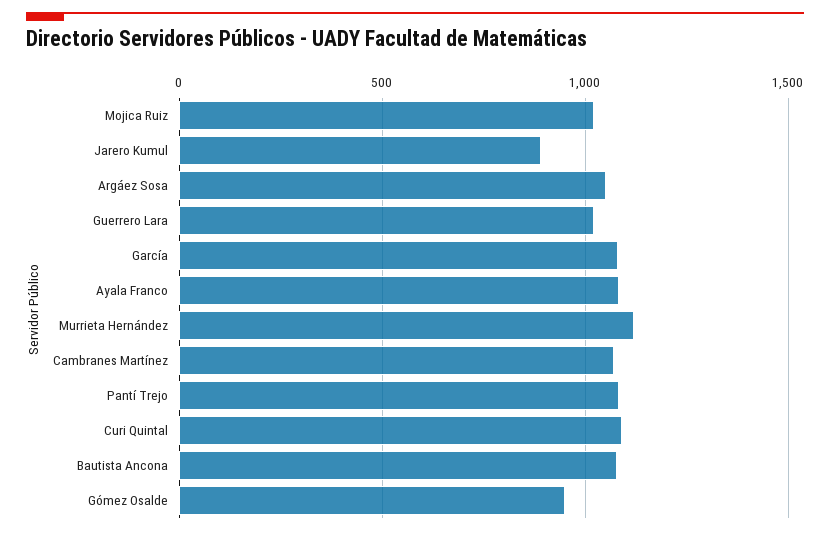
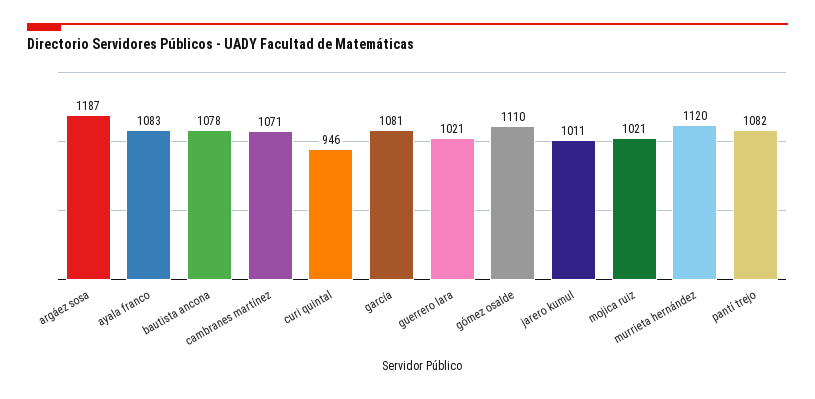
Jarero Kumul: 900 -> 1011
Argáez Sosa: 1050 -> 1187
Curi Quintal: 1100 -> 946
Gómez Osalde: 950 -> 1110

